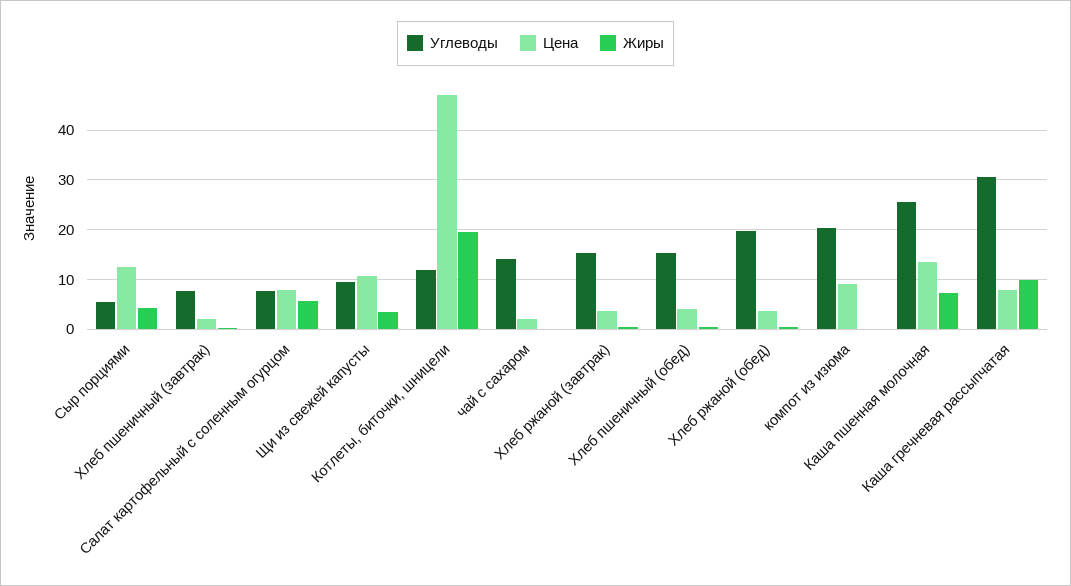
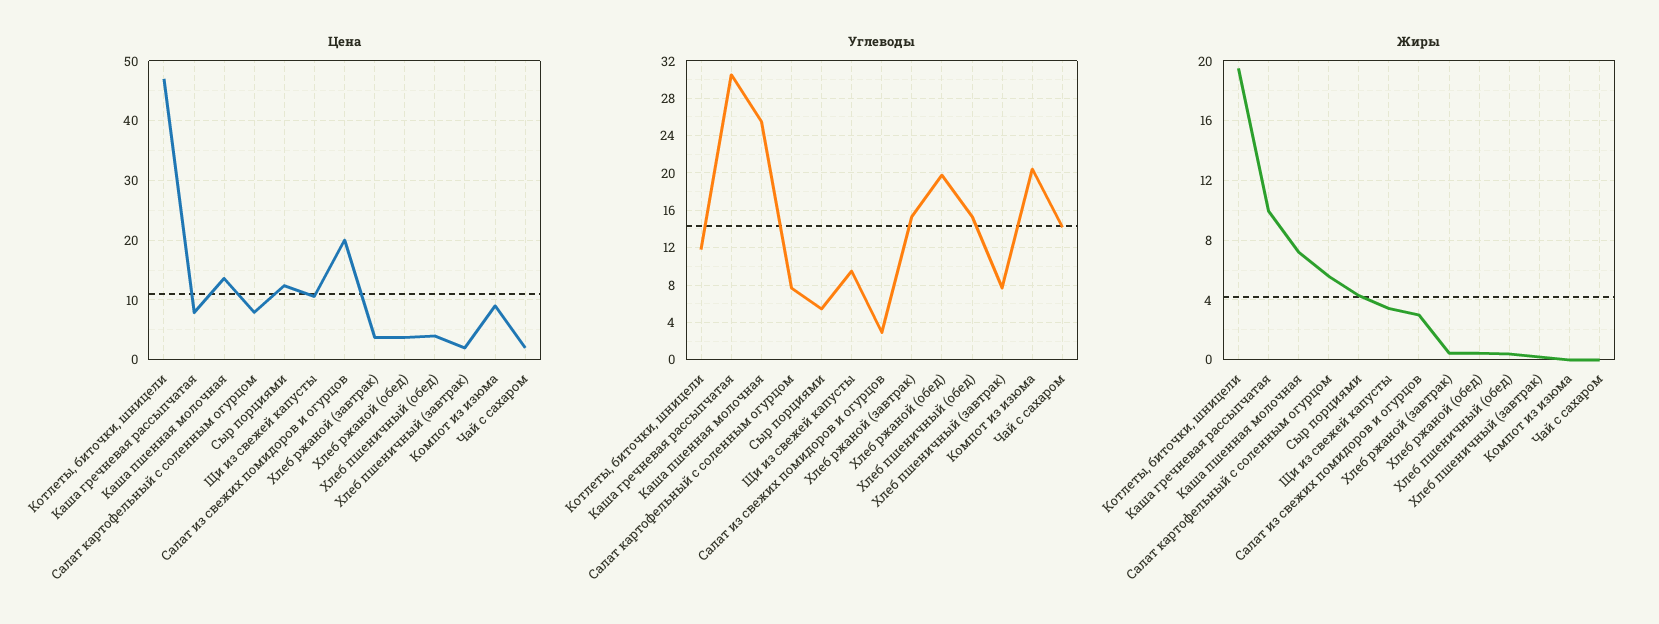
Цена, Салат из свежих помидоров и огурцов: none -> 20
Углеводы, Салат из свежих помидоров и огурцов: none -> 3
Жиры, Салат из свежих помидоров и огурцов: none -> 3

